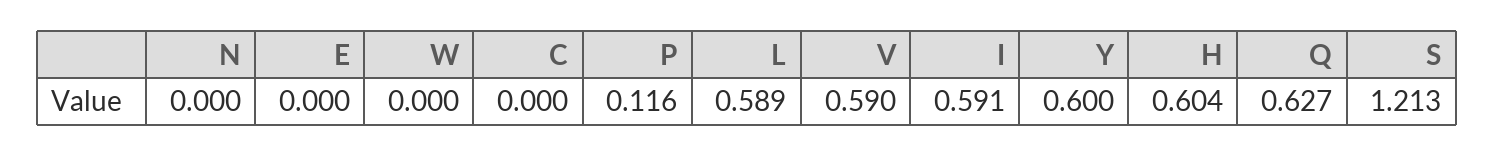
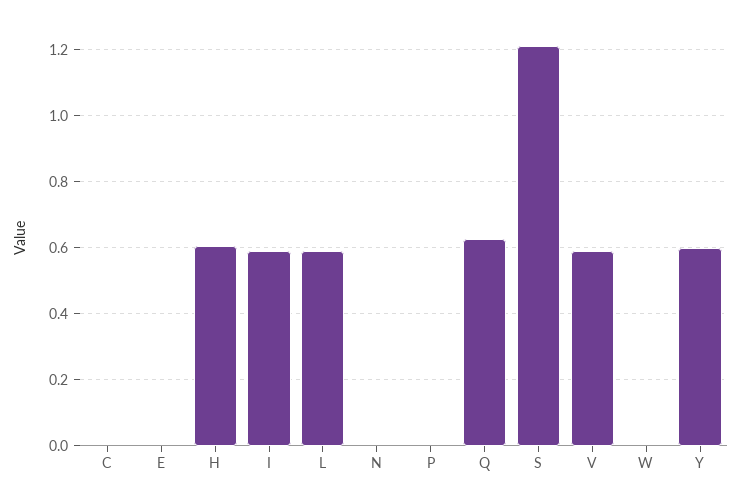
P: 0.116 -> 0

